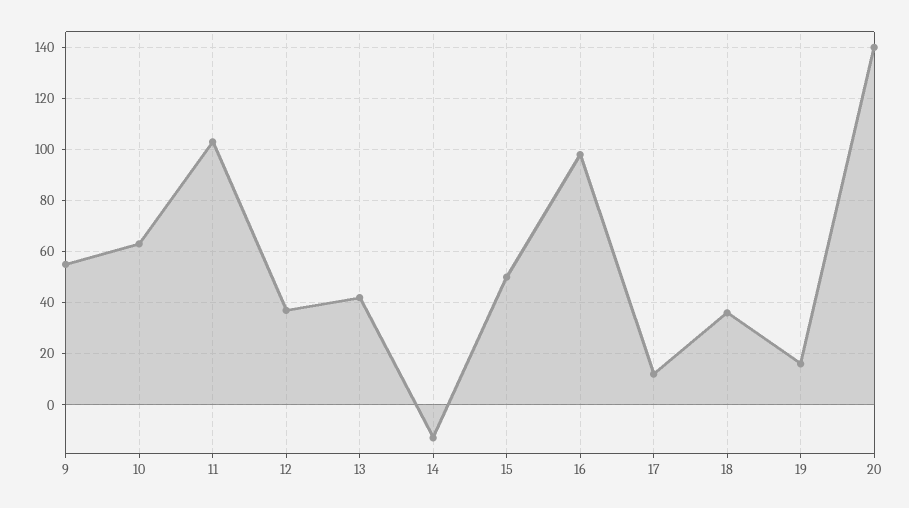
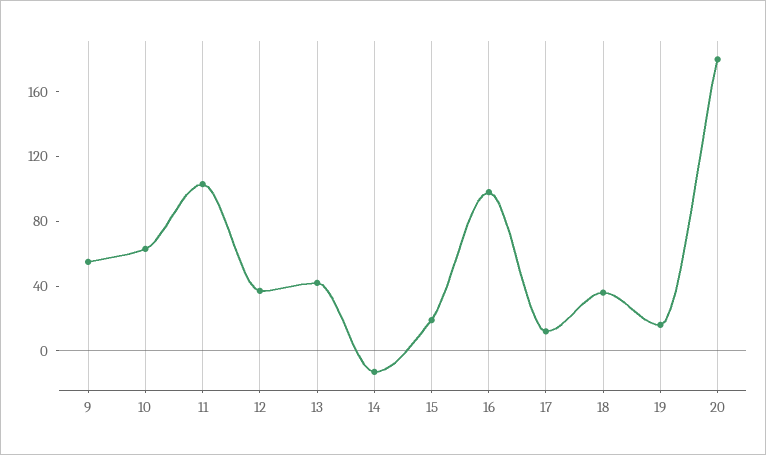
15: 50 -> 20
20: 140 -> 180

